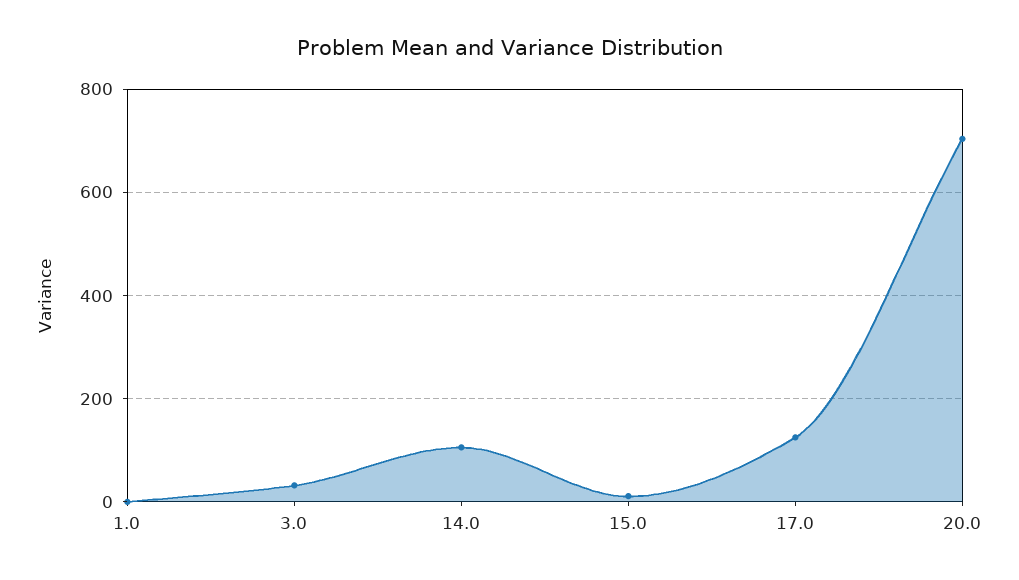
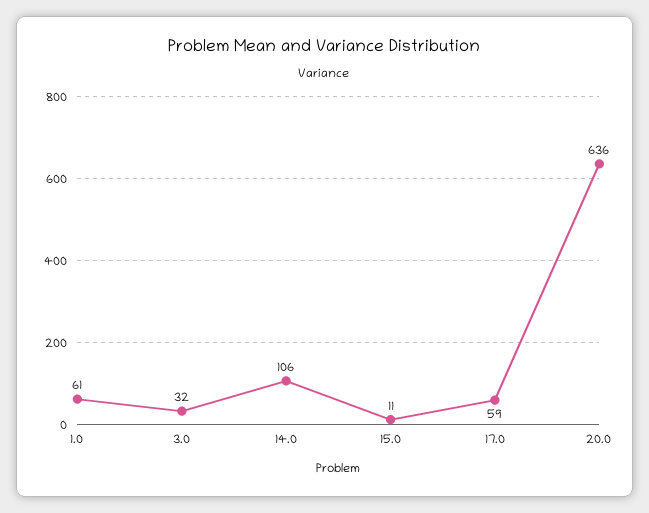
1.0: 0 -> 61
17.0: 120 -> 59
20.0: 700 -> 636

